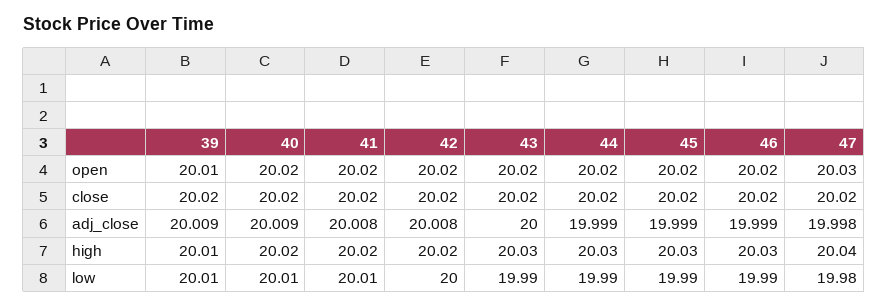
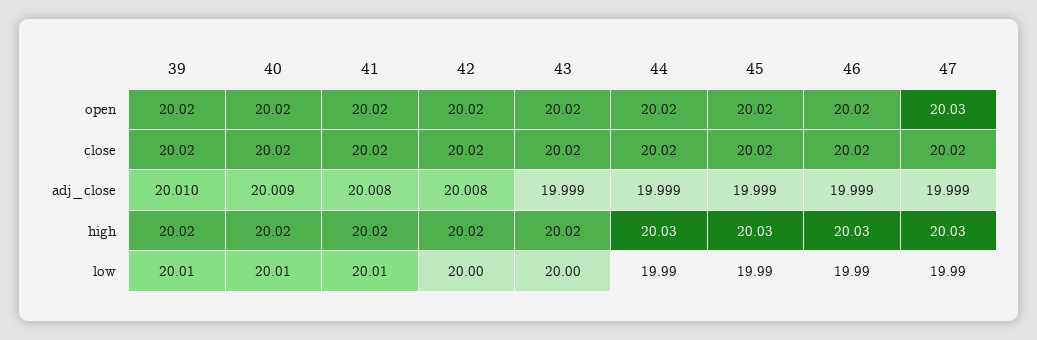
39, open: 20.01 -> 20.02
39, adj_close: 20.009 -> 20.01
43, adj_close: 20 -> 19.999
47, adj_close: 19.998 -> 19.999
39, high: 20.01 -> 20.02
43, high: 20.03 -> 20.02
47, high: 20.04 -> 20.03
43, low: 19.99 -> 20
47, low: 19.98 -> 19.99

